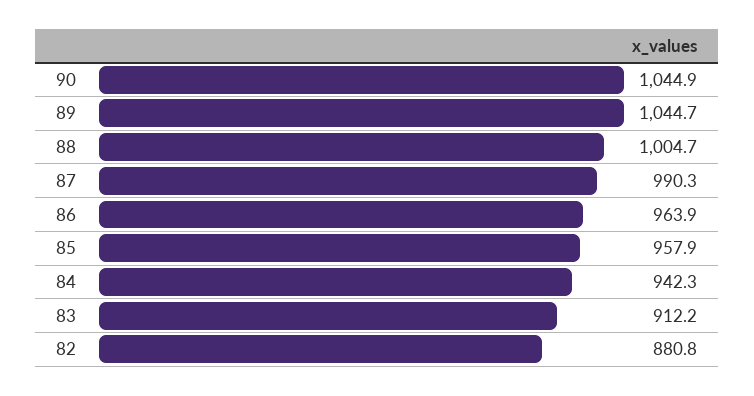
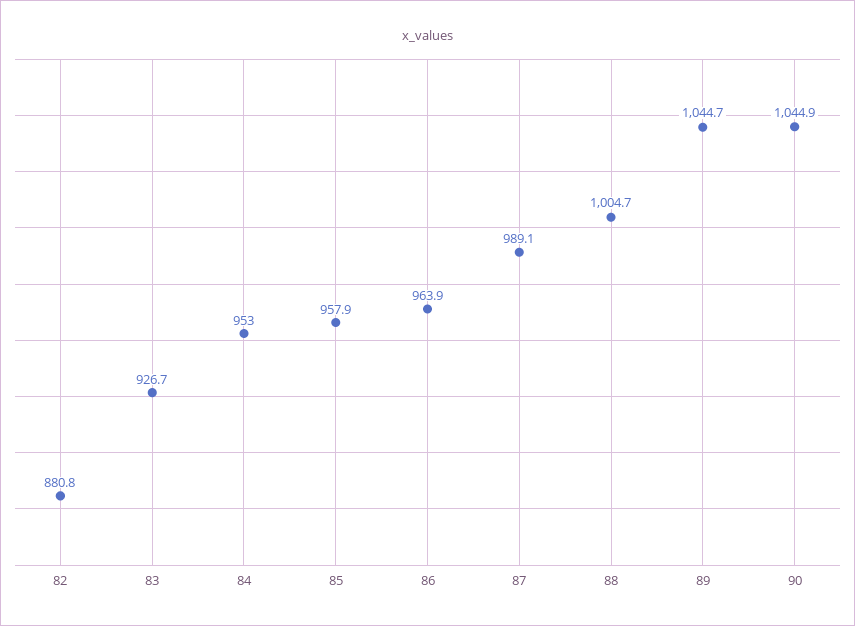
87: 990.3 -> 989.1
84: 942.3 -> 953
83: 912.2 -> 926.7

